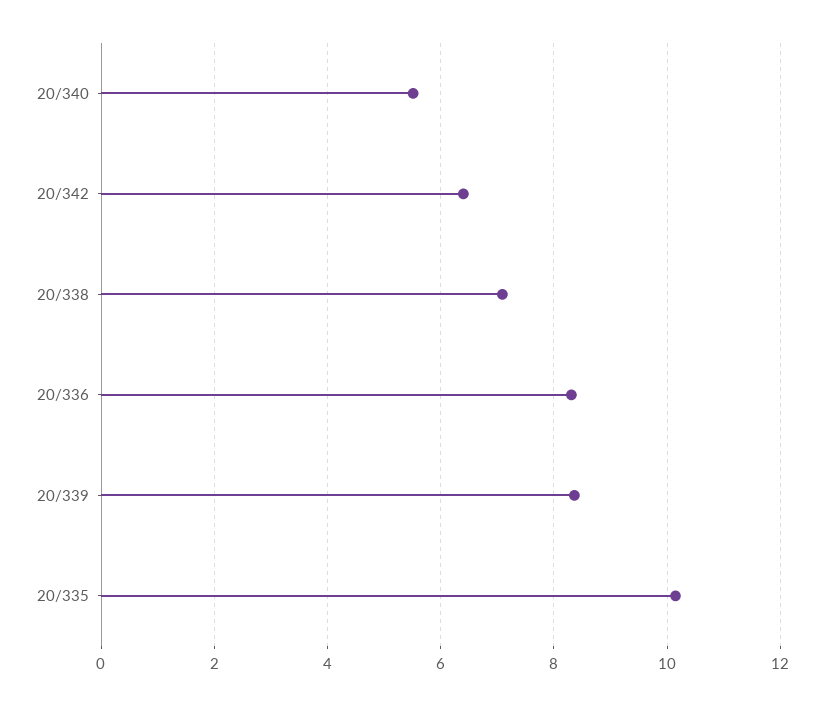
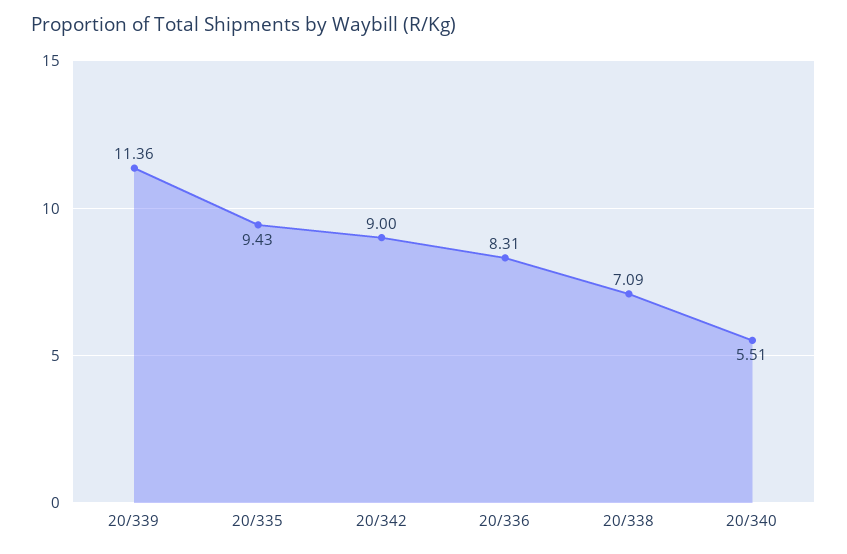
20/342: 6.4 -> 9
20/339: 8.4 -> 11.36
20/335: 10.2 -> 9.43

